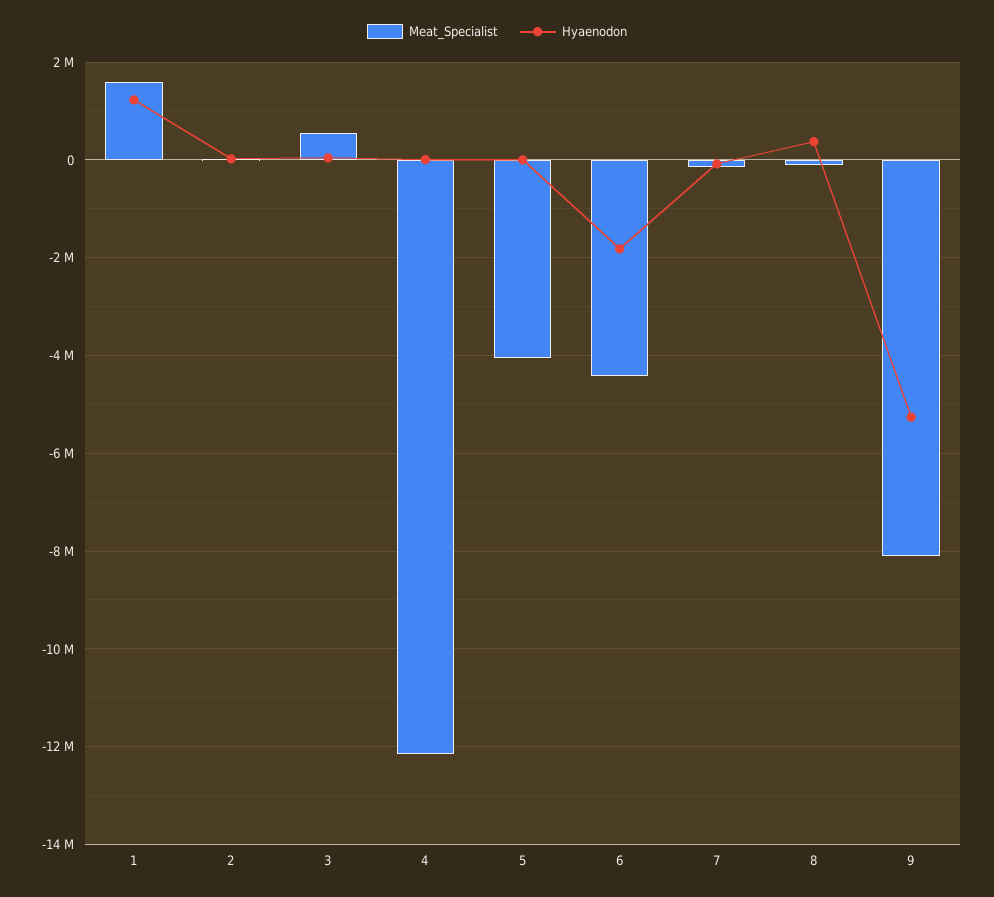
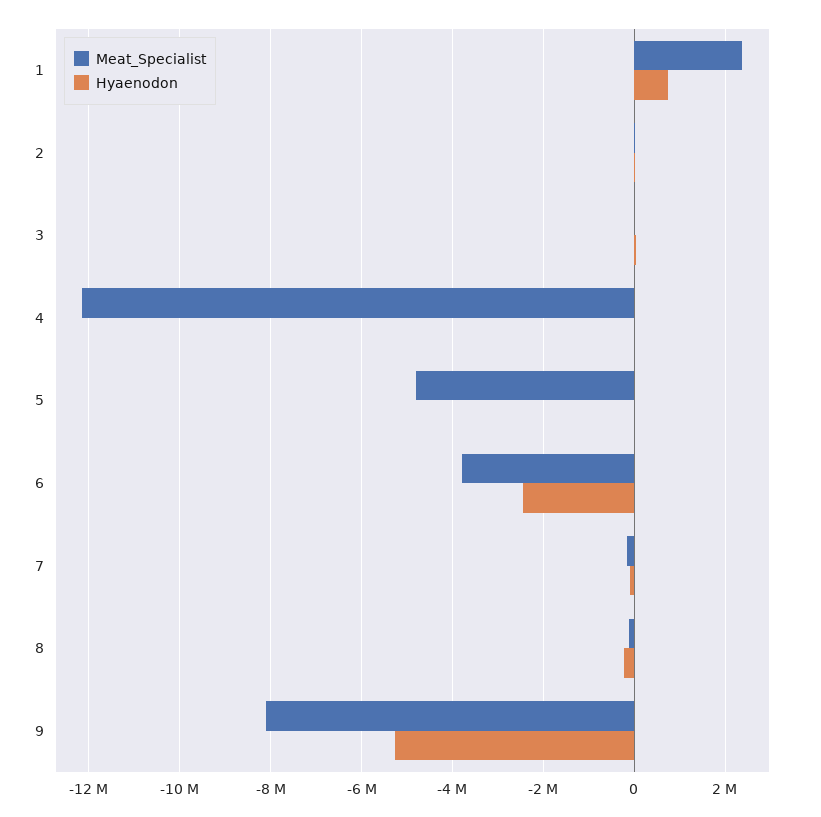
Meat_Specialist, 1: 1600000 -> 2400000
Hyaenodon, 1: 1200000 -> 800000
Meat_Specialist, 3: 600000 -> 0
Meat_Specialist, 5: -4000000 -> -4800000
Meat_Specialist, 6: -4400000 -> -3800000
Hyaenodon, 6: -1800000 -> -2400000
Hyaenodon, 8: 400000 -> -200000

